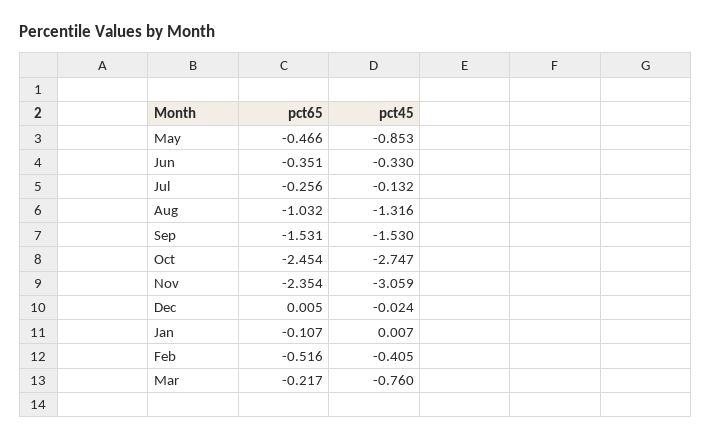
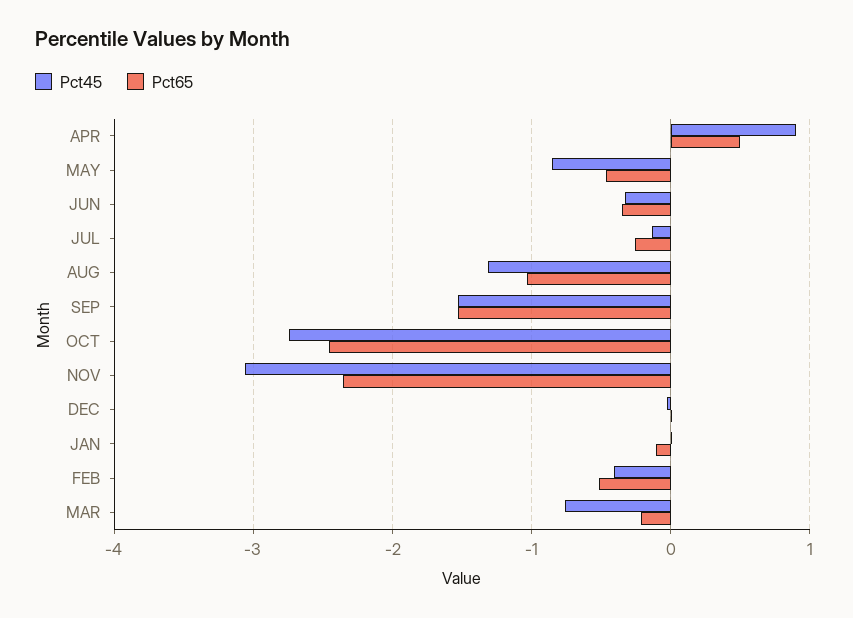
pct45, APR: none -> 0.9
pct65, APR: none -> 0.5

